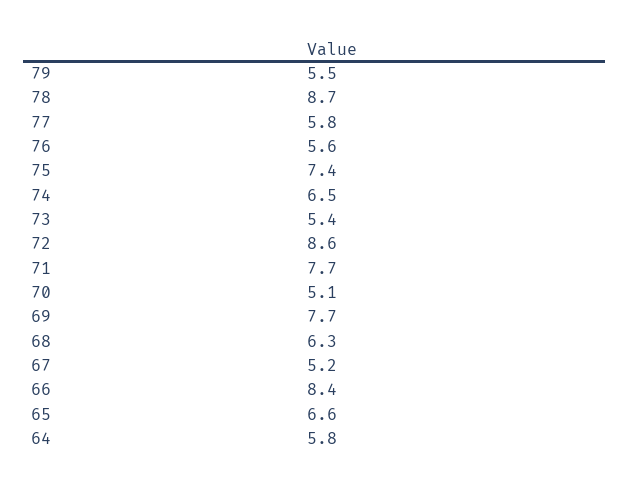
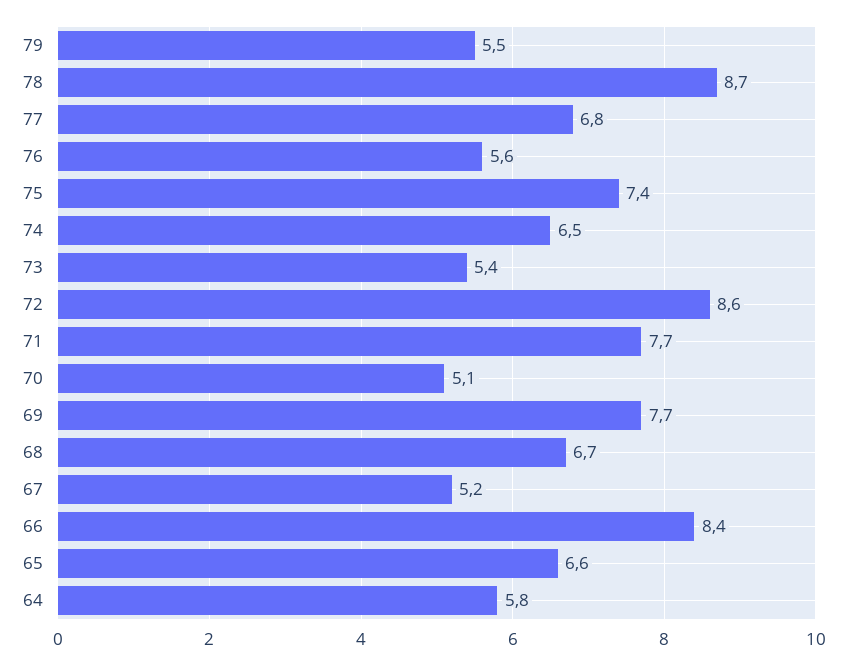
77: 5.8 -> 6.8
68: 6.3 -> 6.7

